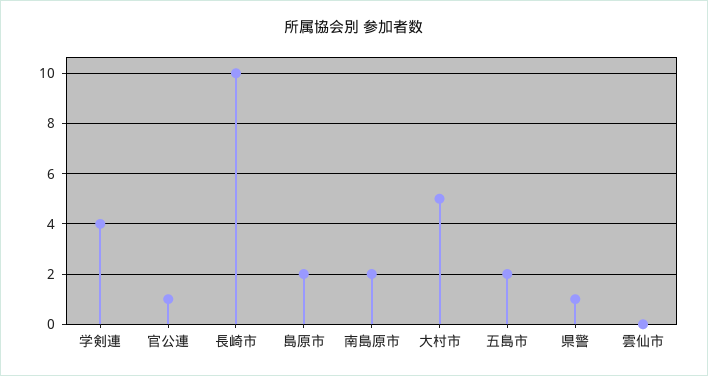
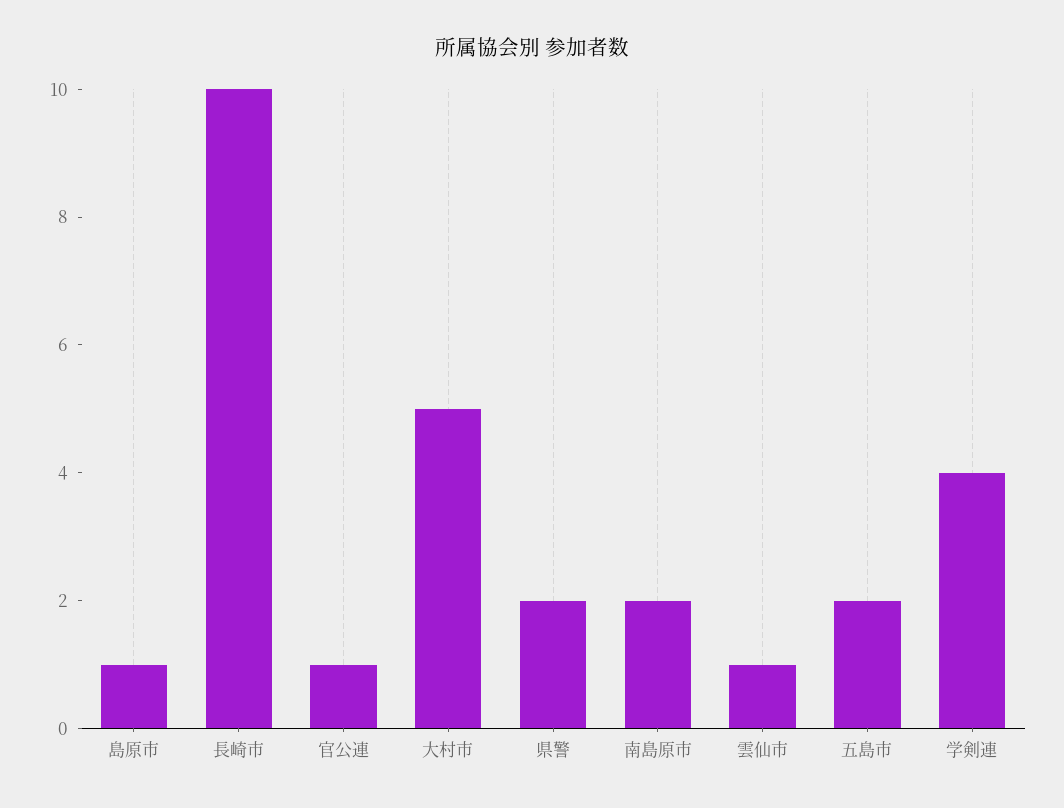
島原市: 2 -> 1
県警: 1 -> 2
雲仙市: 0 -> 1

